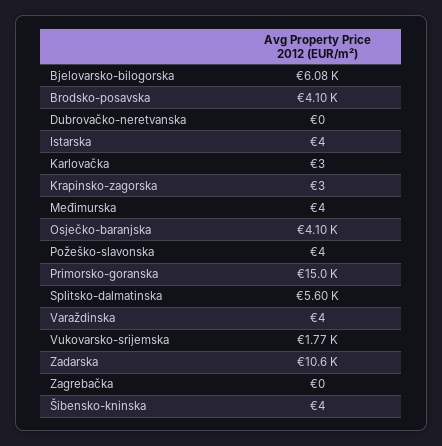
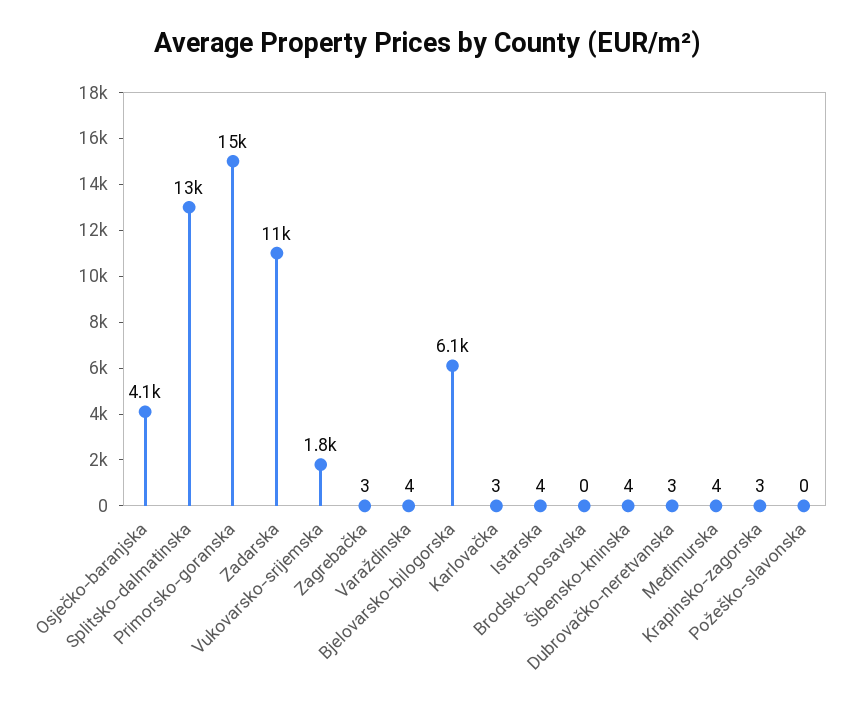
Brodsko-posavska: 4100 -> 0
Dubrovačko-neretvanska: 0 -> 3
Požeško-slavonska: 4 -> 0
Splitsko-dalmatinska: 5600 -> 13000
Zagrebačka: 0 -> 3

